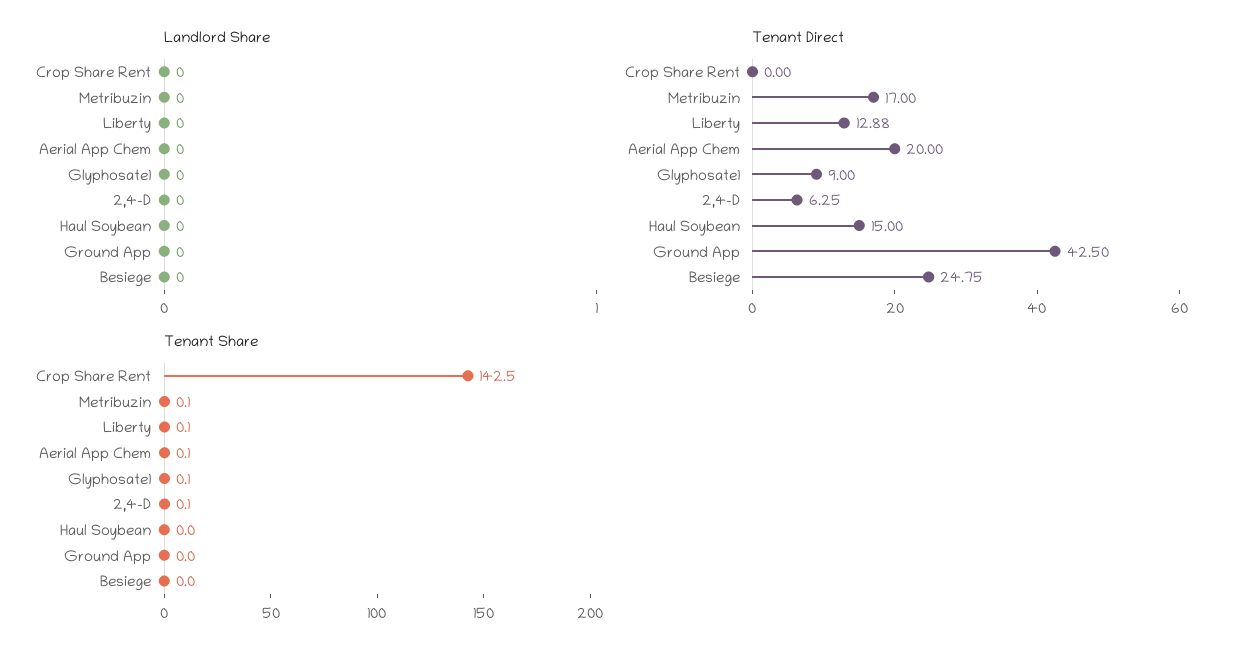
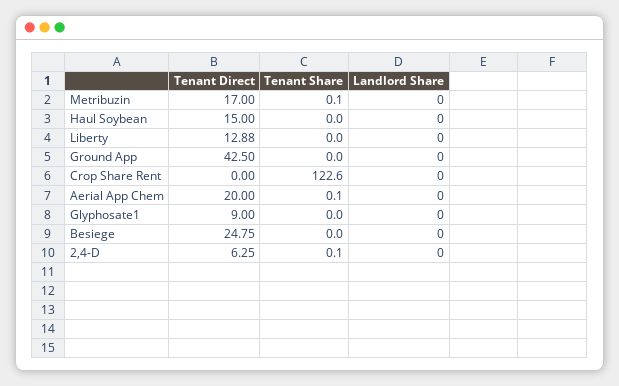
Tenant Share, Crop Share Rent: 142.5 -> 122.6
Tenant Share, Liberty: 0.1 -> 0
Tenant Share, Glyphosate1: 0.1 -> 0

